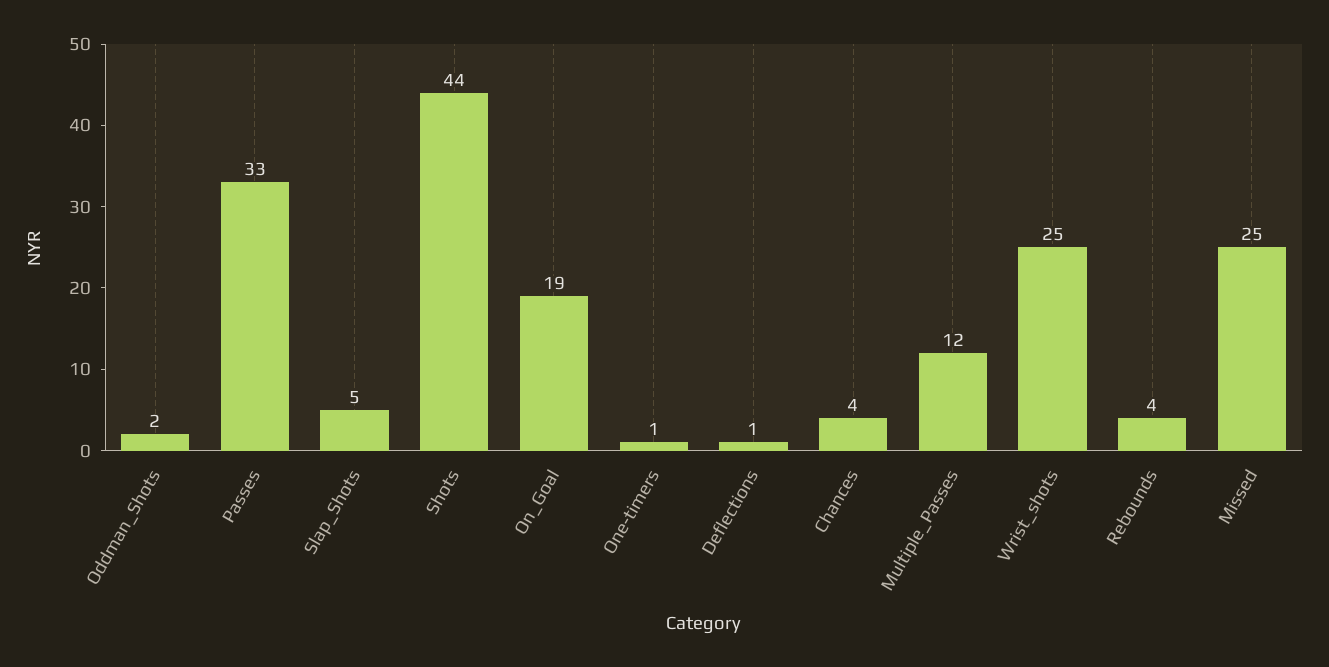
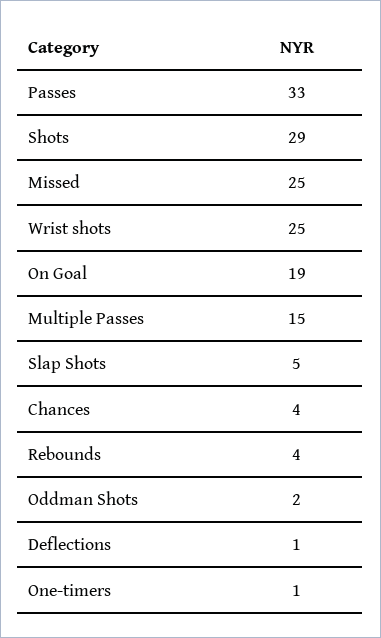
Shots: 44 -> 29
Multiple_Passes: 12 -> 15

